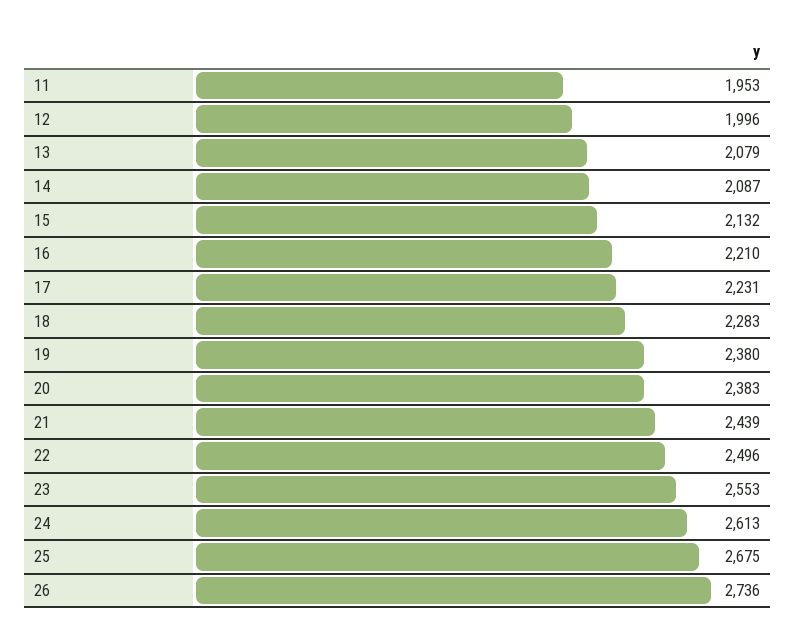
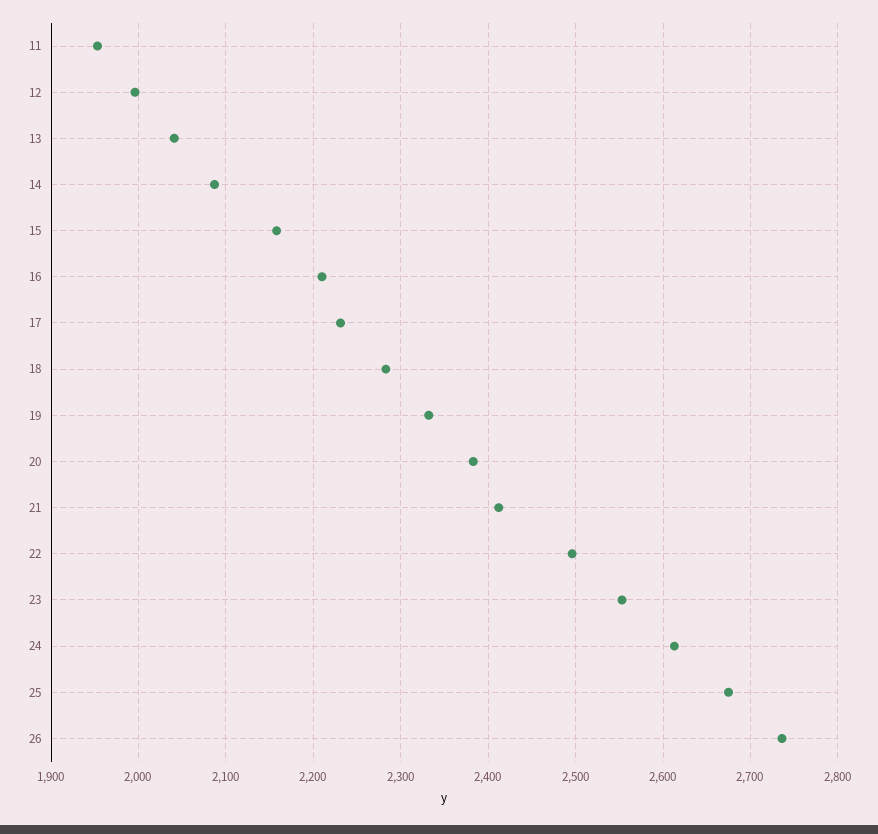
13: 2079 -> 2040
15: 2132 -> 2160
19: 2380 -> 2330
21: 2439 -> 2410

